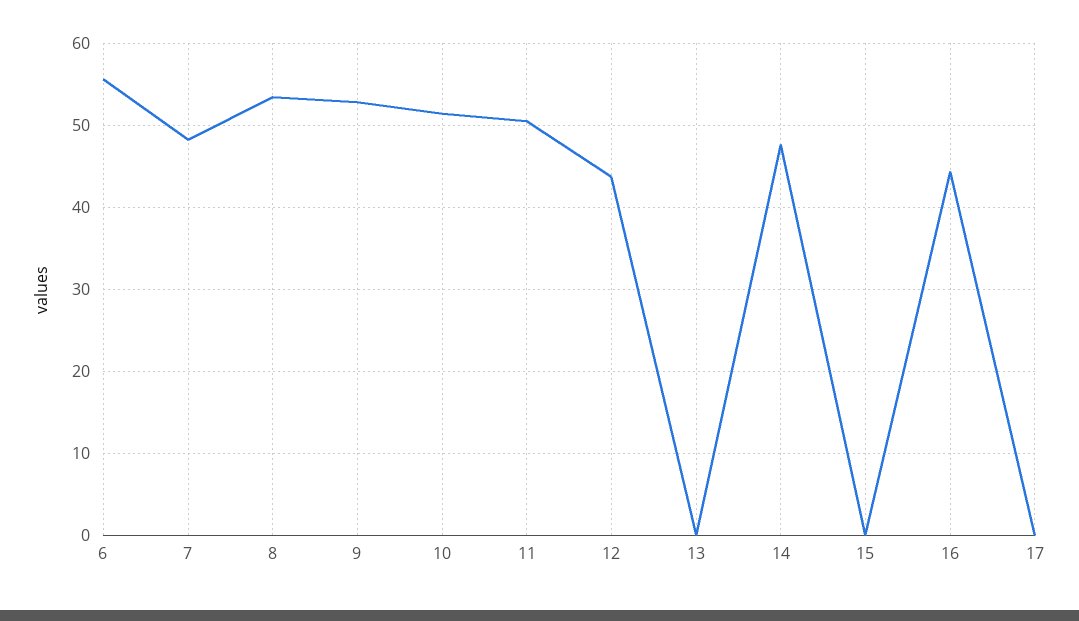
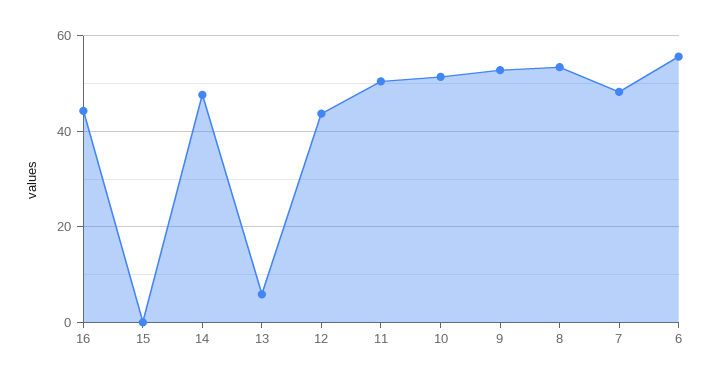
13: 0 -> 6
17: 0 -> none

